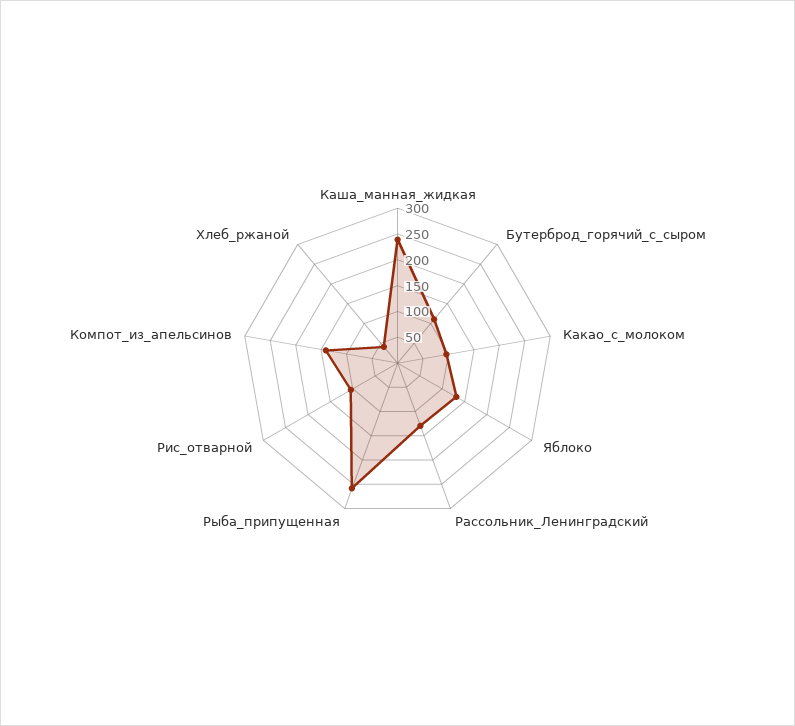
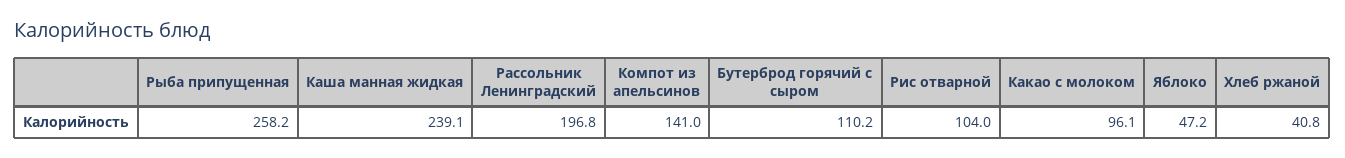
Яблоко: 125 -> 47.2
Рассольник_Ленинградский: 125 -> 196.8

